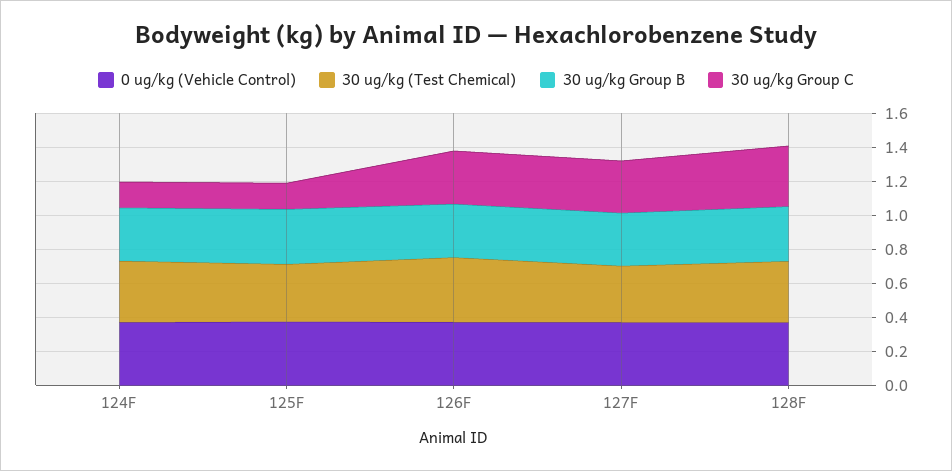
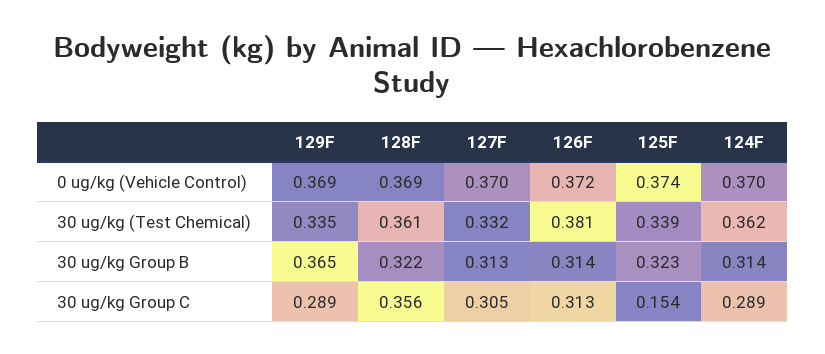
30 ug/kg Group C, 124F: 0.15 -> 0.289
0 ug/kg (Vehicle Control), 129F: none -> 0.369
30 ug/kg (Test Chemical), 129F: none -> 0.335
30 ug/kg Group B, 129F: none -> 0.365
30 ug/kg Group C, 129F: none -> 0.289

